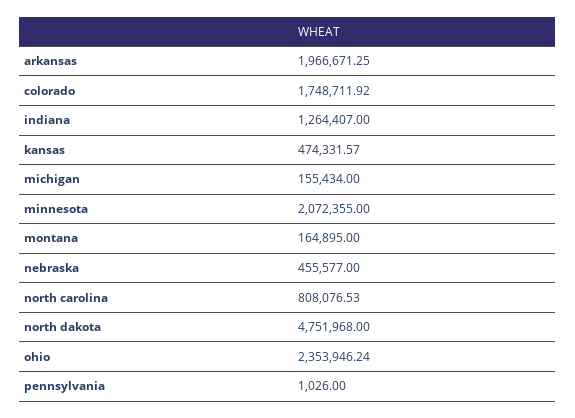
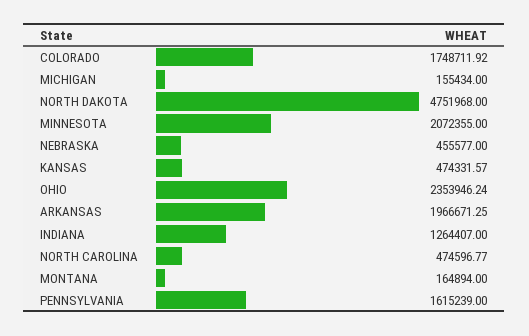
montana: 164895 -> 164894
north carolina: 808076.53 -> 474596.77
pennsylvania: 1026 -> 1615239

